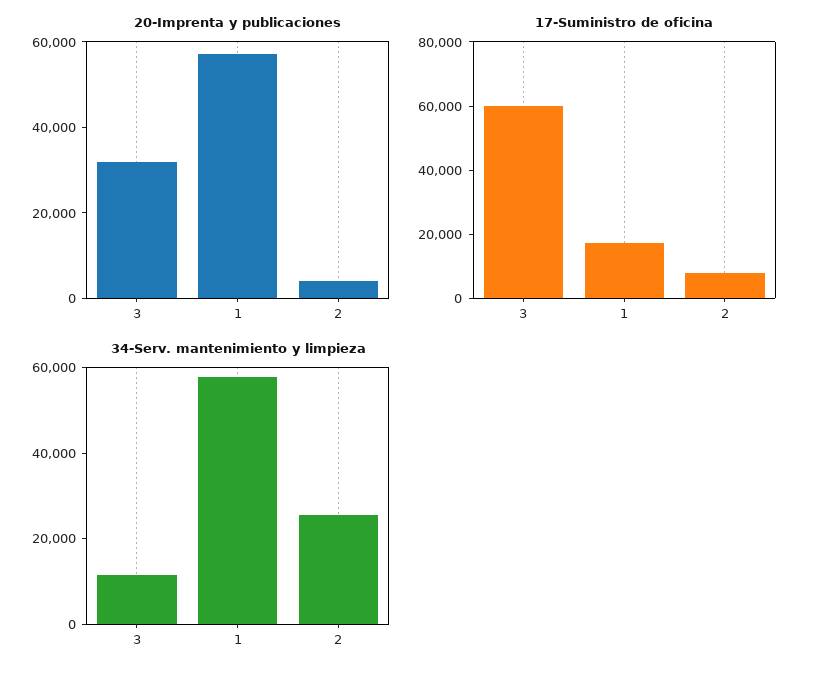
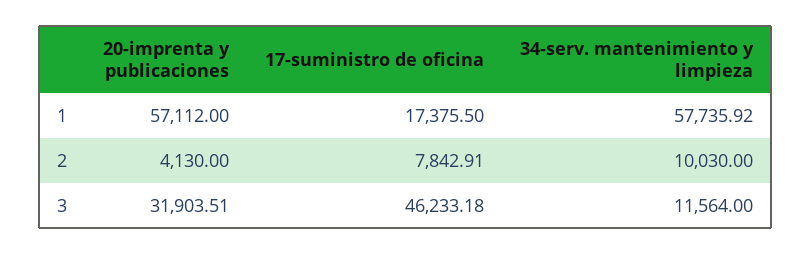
17-Suministro de oficina, 3: 60000 -> 46233.18
34-Serv. mantenimiento y limpieza, 2: 25000 -> 10030

